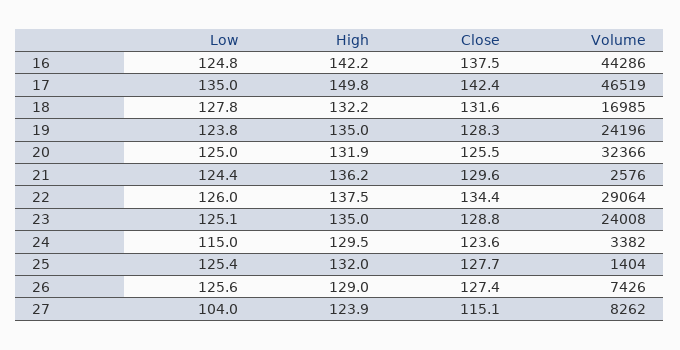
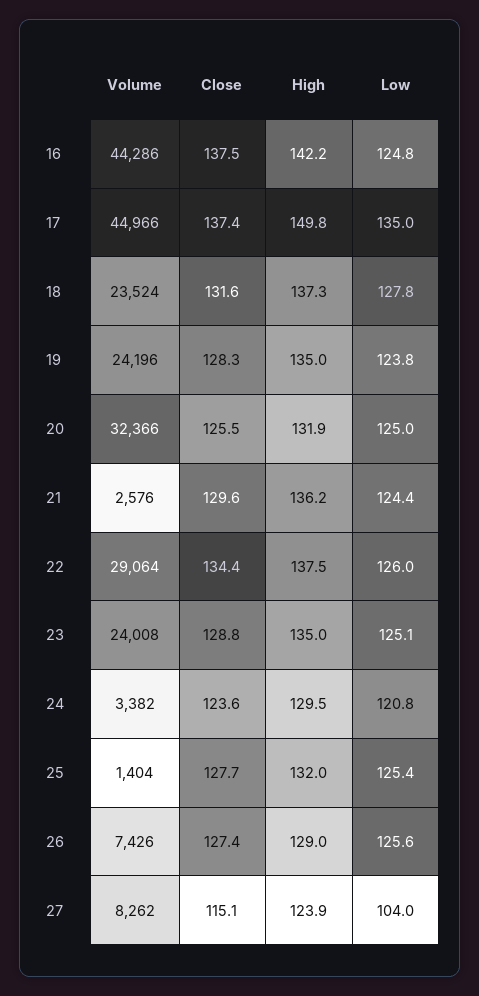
Close, 17: 142.4 -> 137.4
Volume, 17: 46519 -> 44966
High, 18: 132.2 -> 137.3
Volume, 18: 16985 -> 23524
Low, 24: 115 -> 120.8

